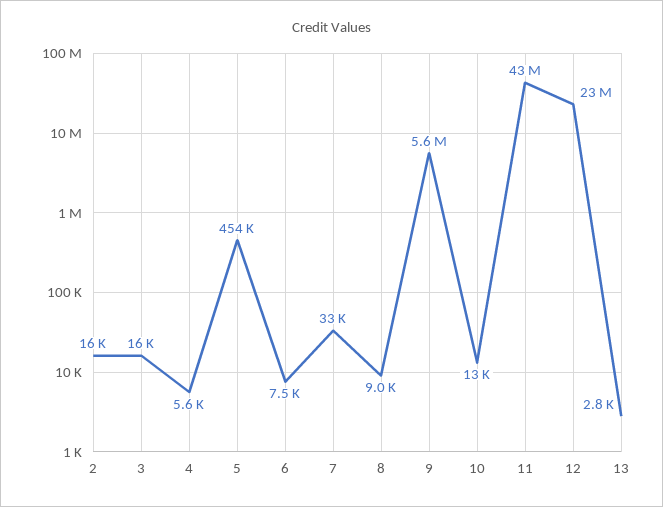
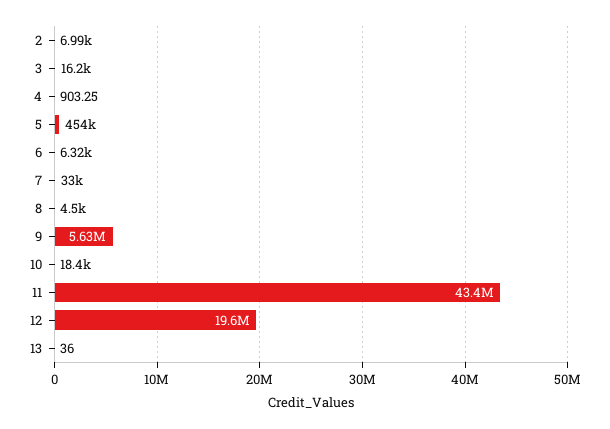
2: 16000 -> 6990
4: 5600 -> 903.25
6: 7500 -> 6320
8: 9000 -> 4500
10: 13000 -> 18400
12: 23000000 -> 19600000
13: 2800 -> 36

